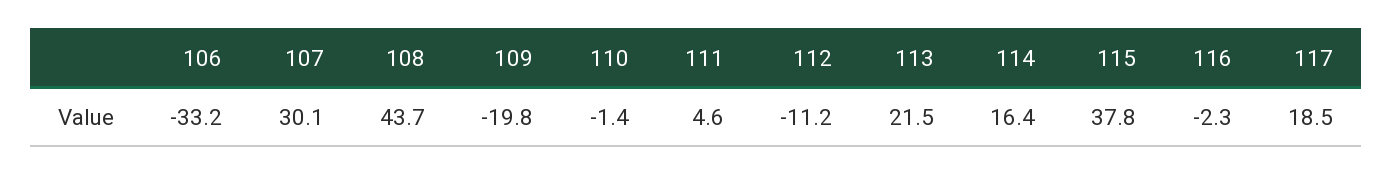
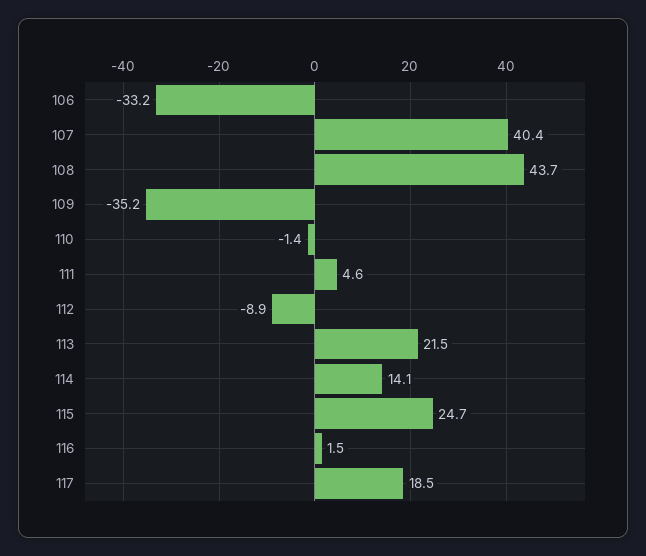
107: 30.1 -> 40.4
109: -19.8 -> -35.2
112: -11.2 -> -8.9
114: 16.4 -> 14.1
115: 37.8 -> 24.7
116: -2.3 -> 1.5

